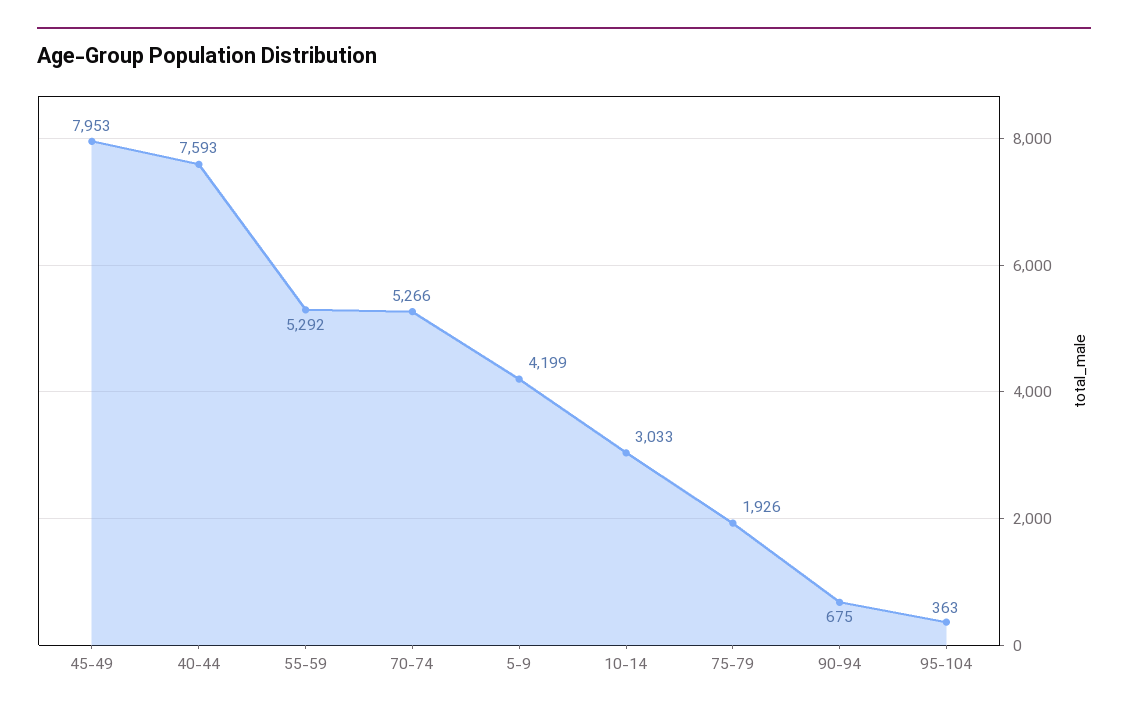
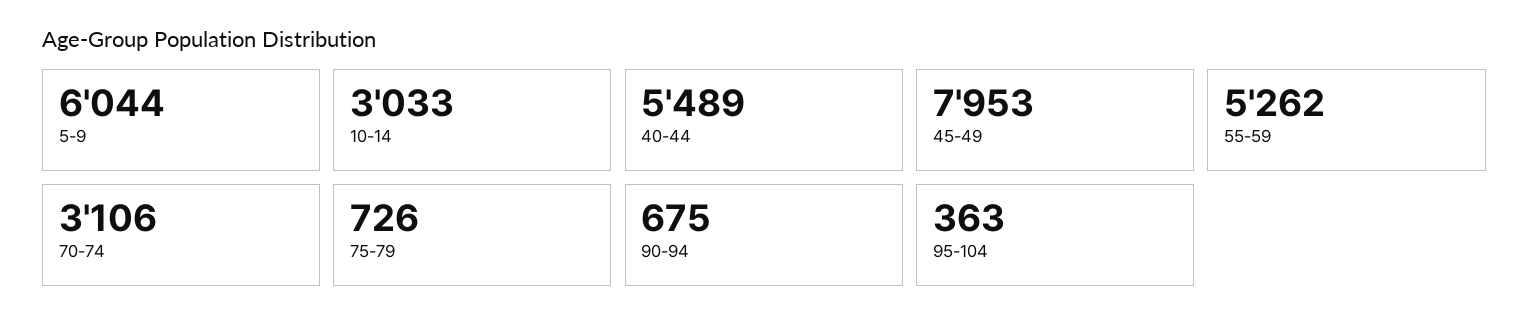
40-44: 7593 -> 5489
55-59: 5292 -> 5262
70-74: 5266 -> 3106
5-9: 4199 -> 6044
75-79: 1926 -> 726

